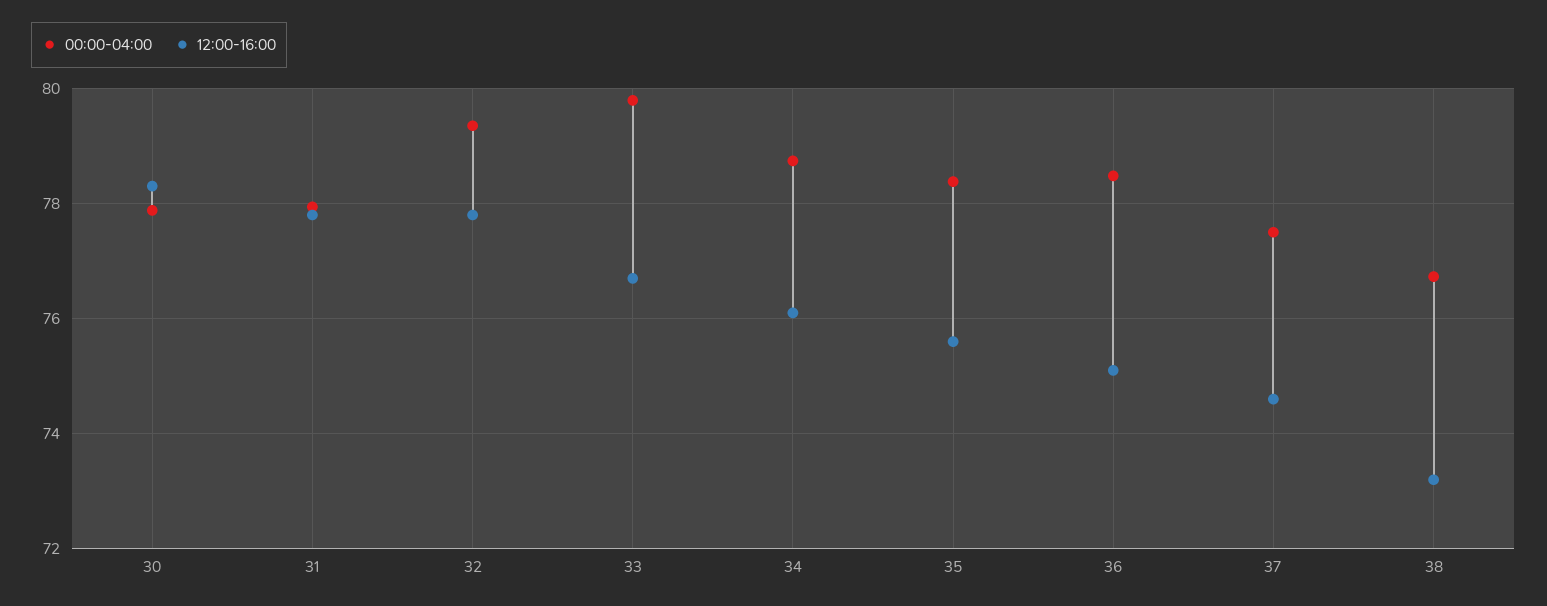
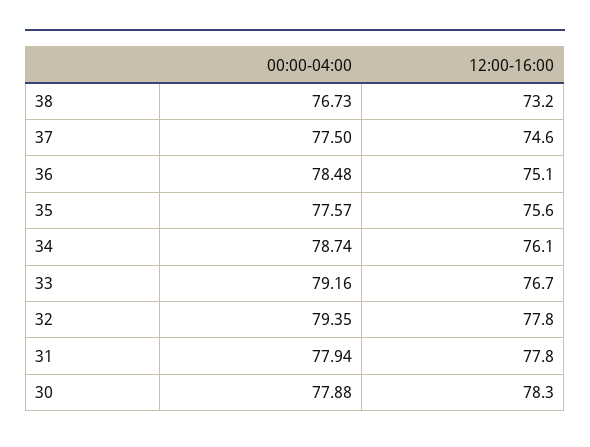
00:00-04:00, 33: 79.8 -> 79.16
00:00-04:00, 35: 78.4 -> 77.57

